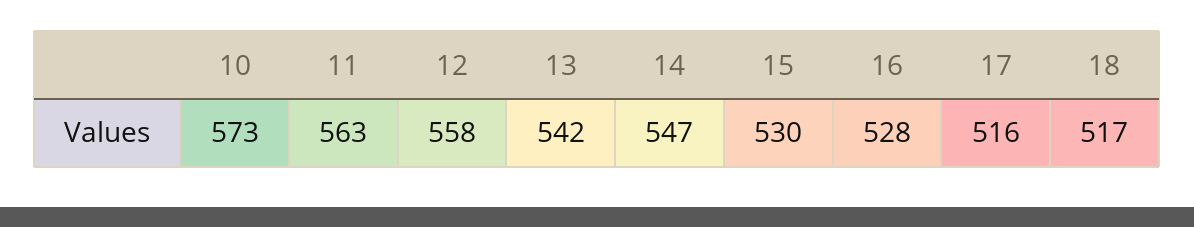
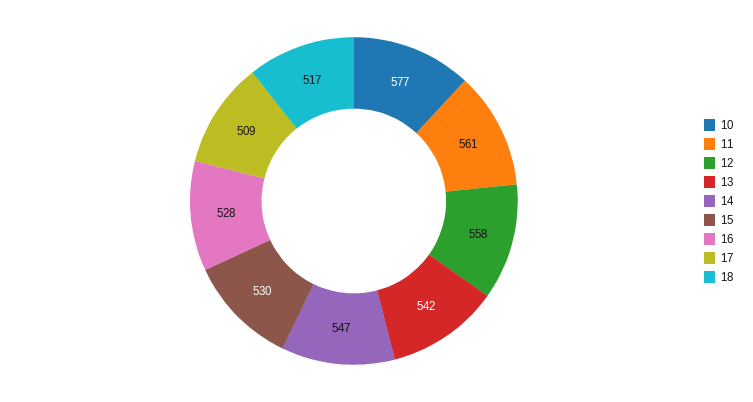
10: 573 -> 577
11: 563 -> 561
17: 516 -> 509

